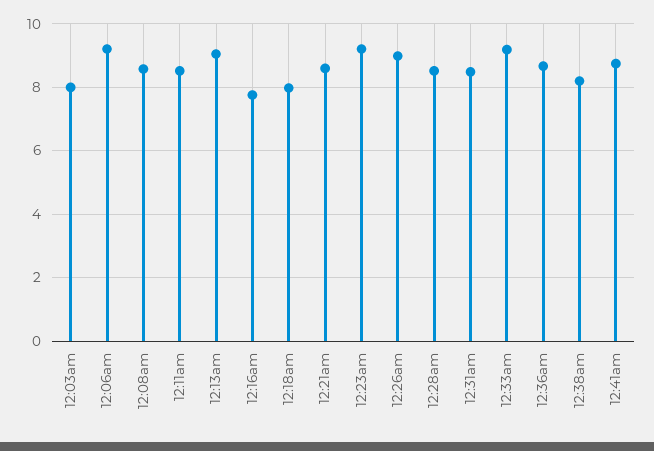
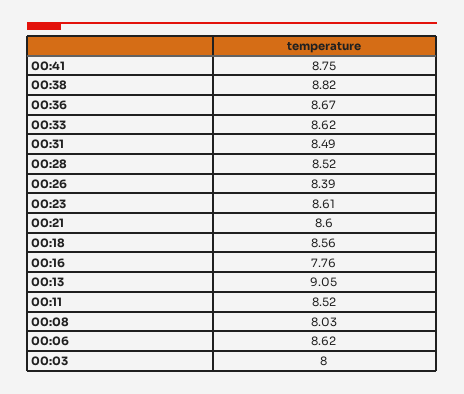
12:06am: 9.2 -> 8.62
12:08am: 8.6 -> 8.03
12:18am: 8 -> 8.56
12:23am: 9.2 -> 8.61
12:26am: 9 -> 8.39
12:33am: 9.2 -> 8.62
12:38am: 8.2 -> 8.82

